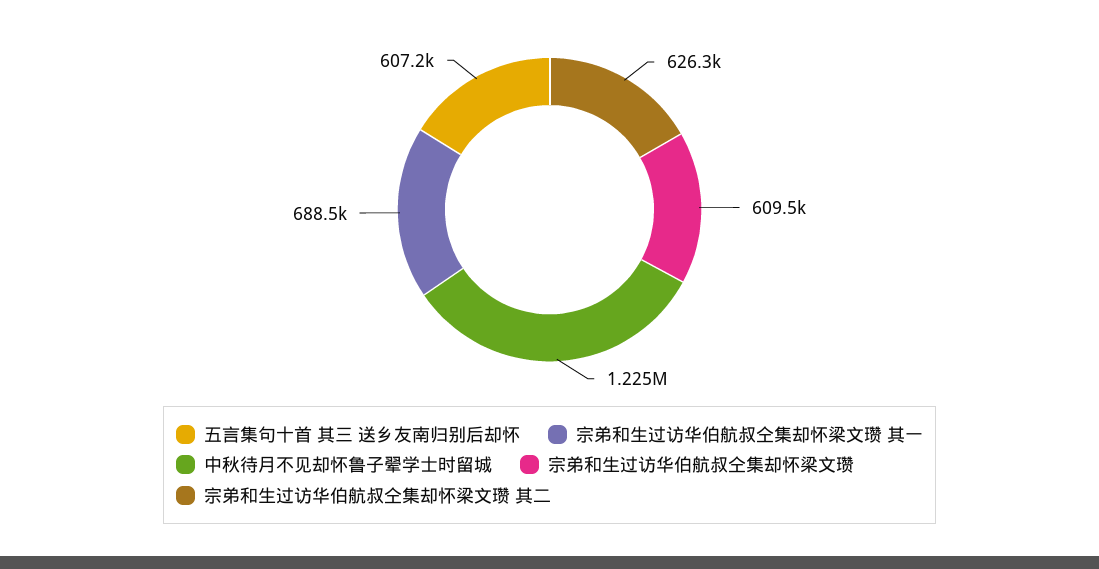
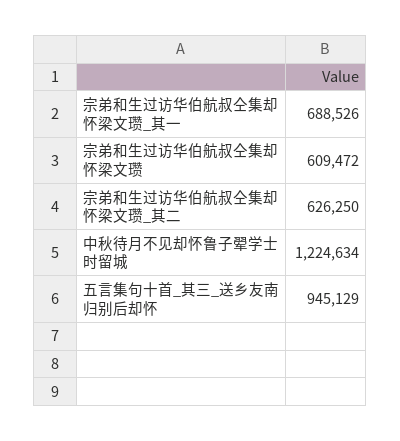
五言集句十首 其三 送乡友南归别后却怀: 607200 -> 945129

